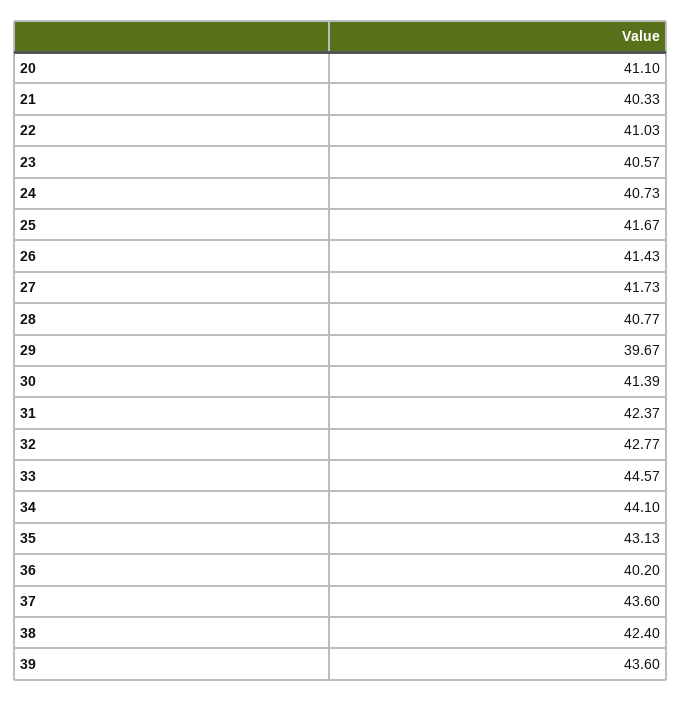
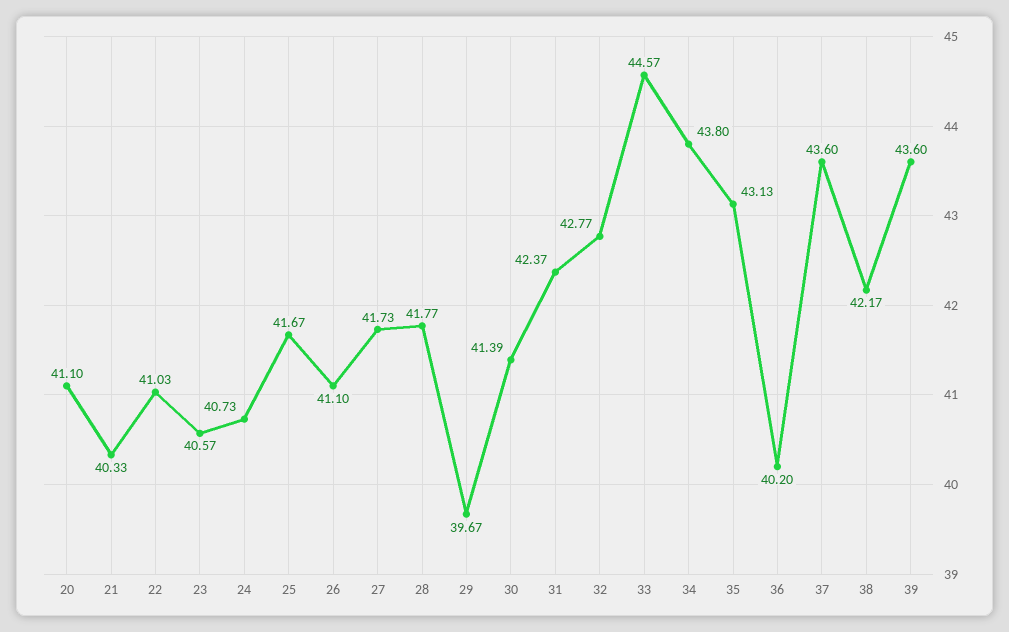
26: 41.43 -> 41.1
28: 40.77 -> 41.77
34: 44.1 -> 43.8
38: 42.4 -> 42.17

